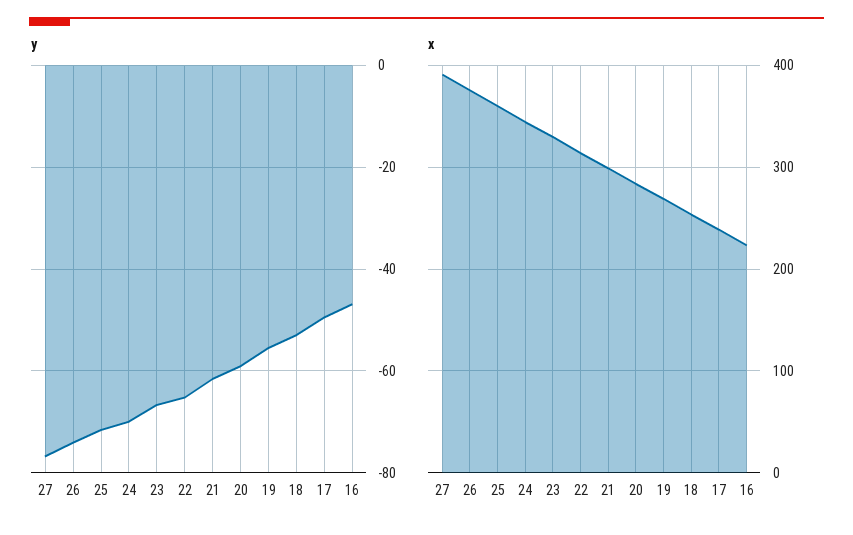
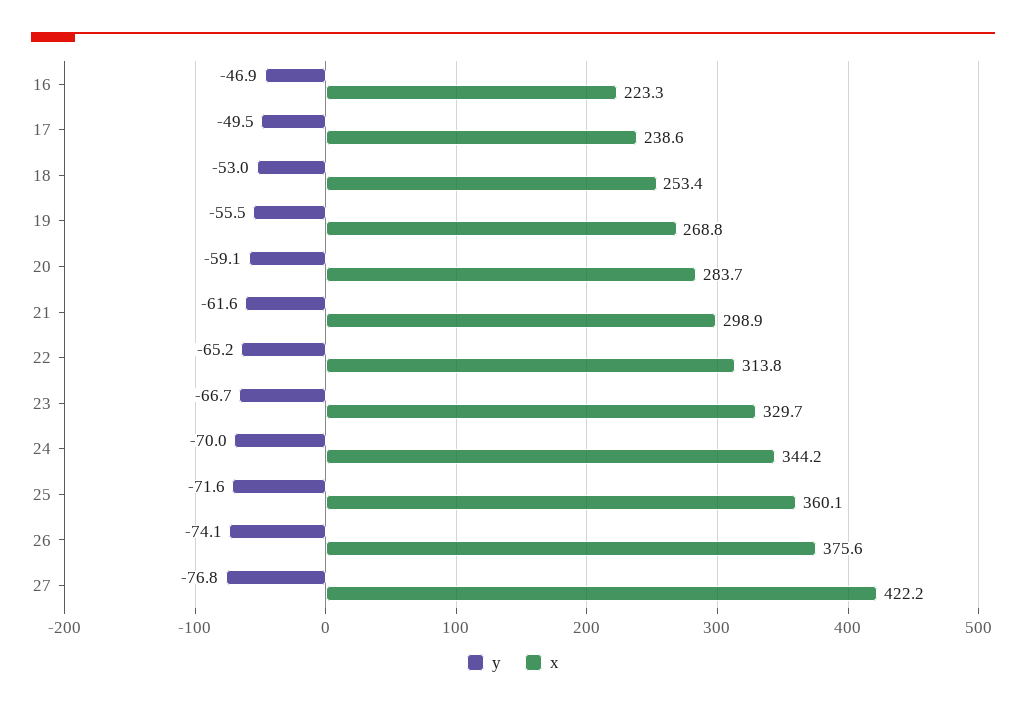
x, 27: 390 -> 422.2

